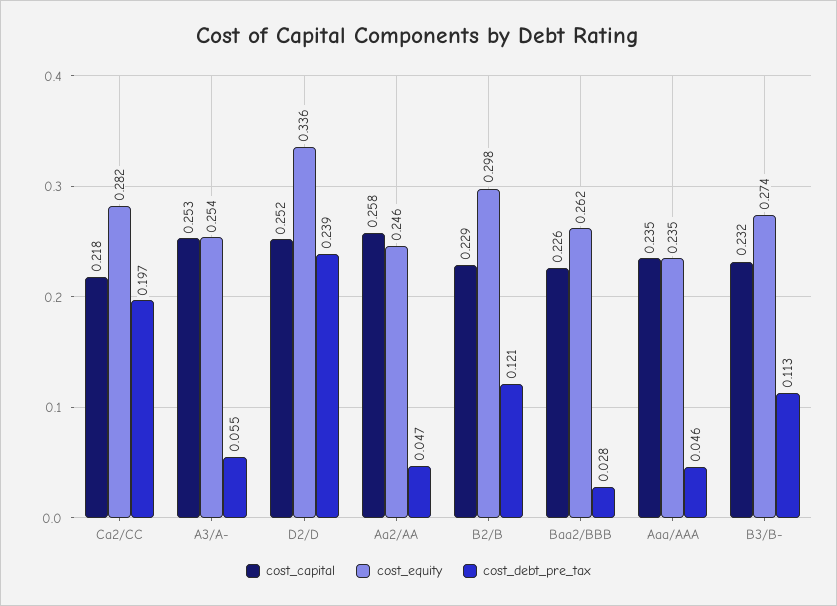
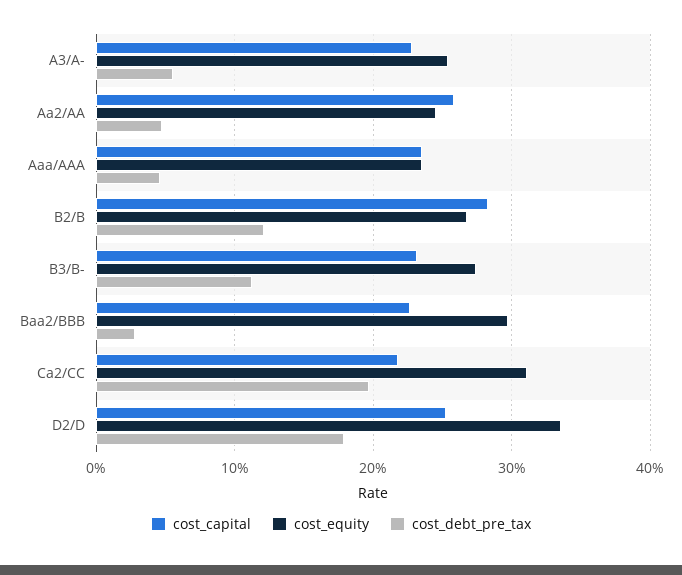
cost_equity, Ca2/CC: 0.282 -> 0.31
cost_capital, A3/A-: 0.253 -> 0.23
cost_debt_pre_tax, D2/D: 0.239 -> 0.18
cost_capital, B2/B: 0.229 -> 0.28
cost_equity, B2/B: 0.298 -> 0.27
cost_equity, Baa2/BBB: 0.262 -> 0.3

